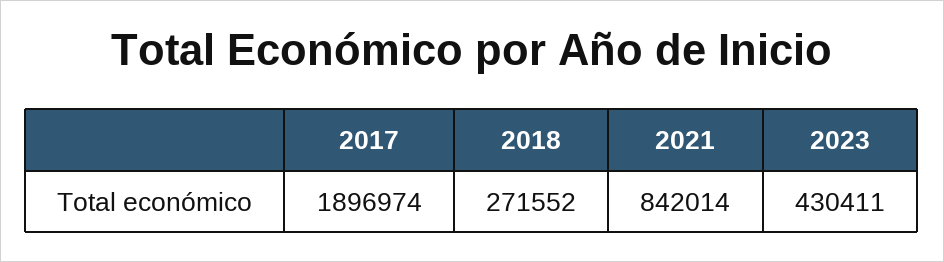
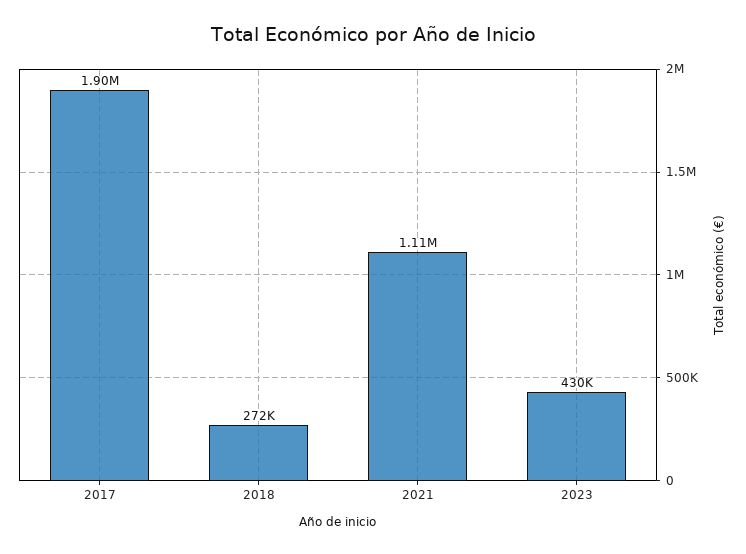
2021: 842014 -> 1110000

